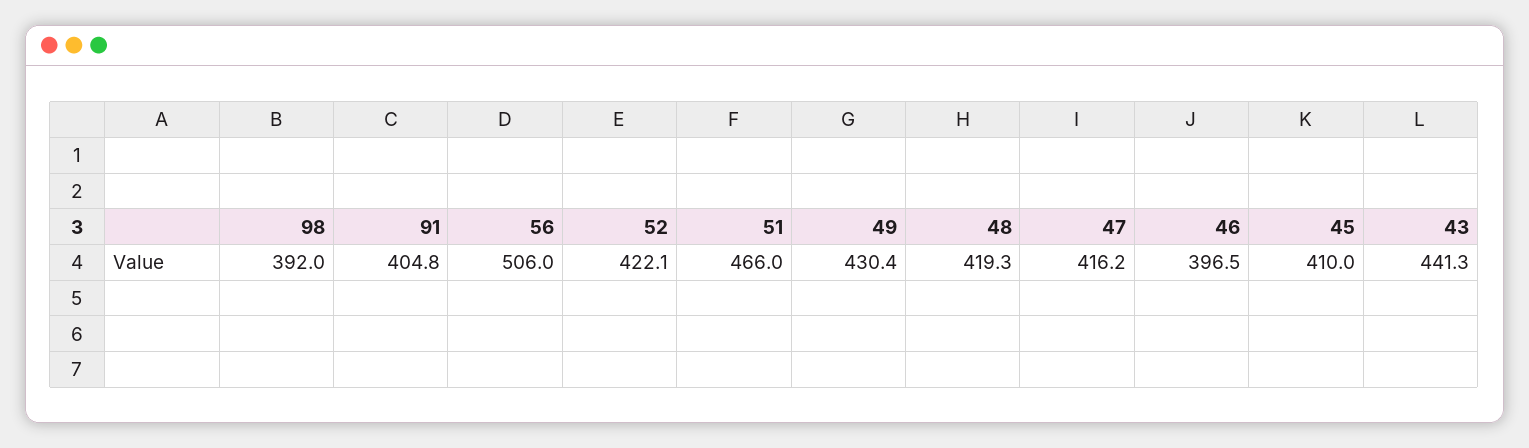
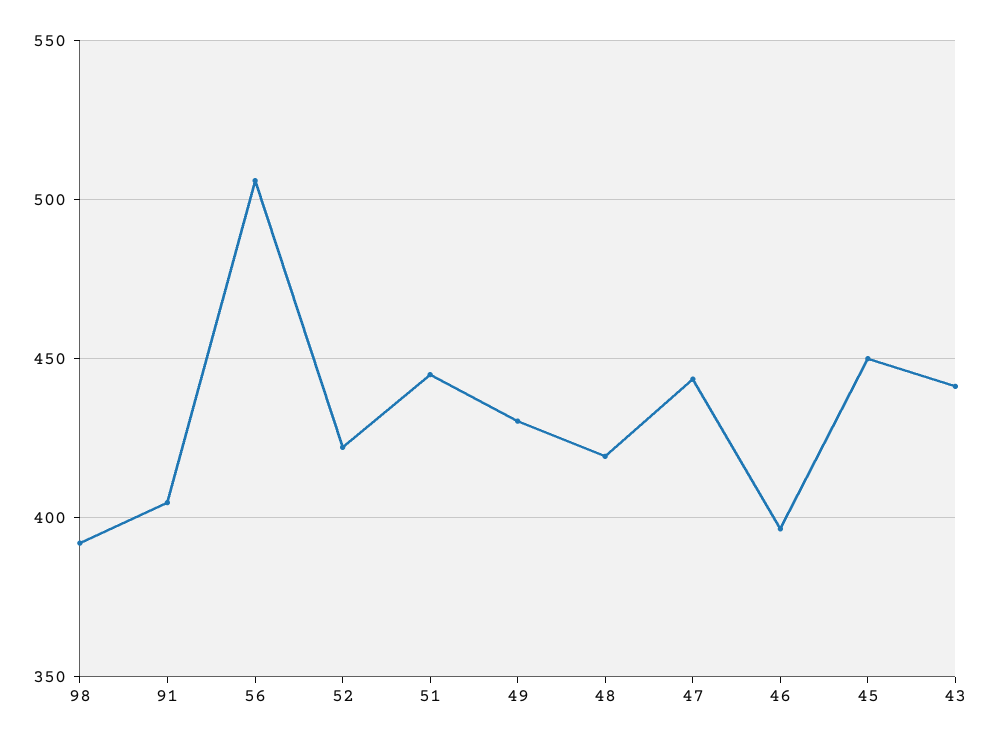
51: 466 -> 445
47: 416.2 -> 445
45: 410 -> 450

